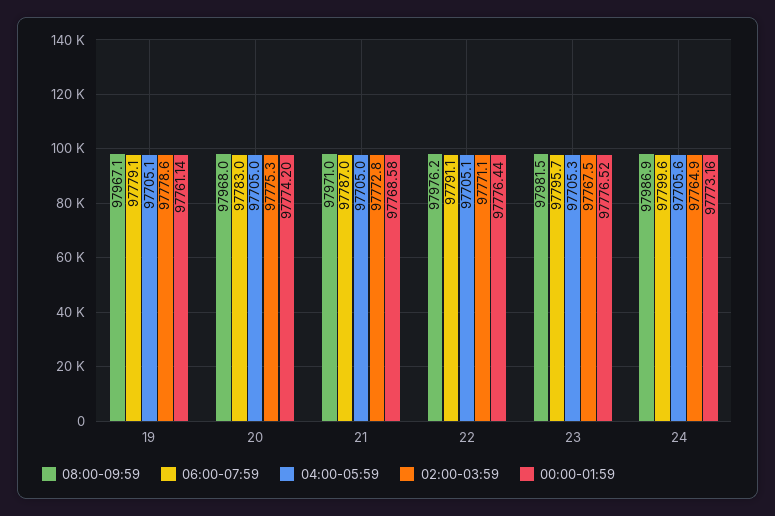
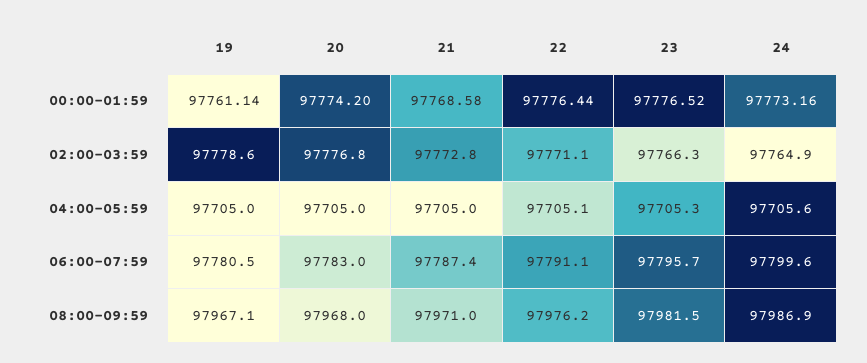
06:00-07:59, 19: 97779.1 -> 97780.5
04:00-05:59, 19: 97705.1 -> 97705
02:00-03:59, 20: 97775.3 -> 97776.8
06:00-07:59, 21: 97787 -> 97787.4
02:00-03:59, 23: 97767.5 -> 97766.3

